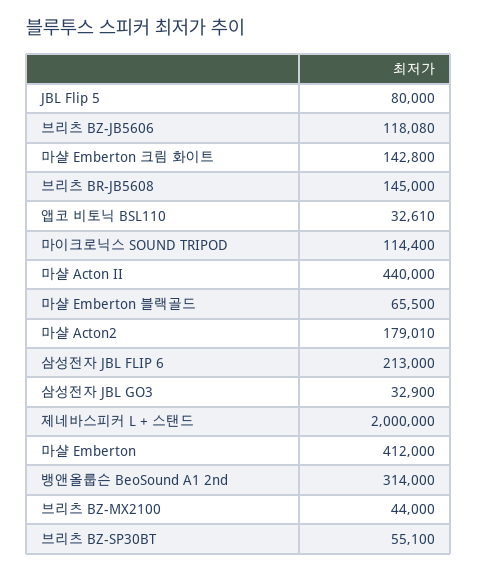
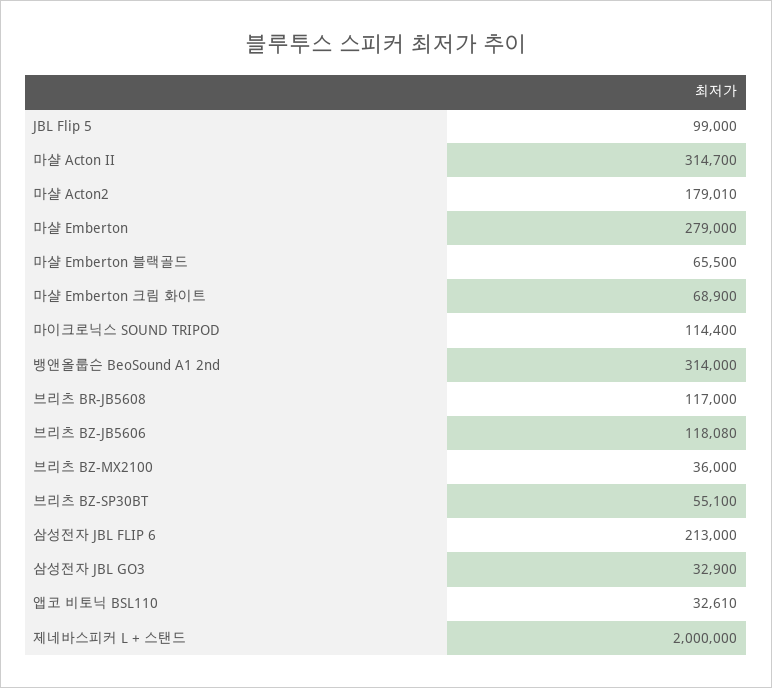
JBL Flip 5: 80000 -> 99000
마샬 Emberton 크림 화이트: 142800 -> 68900
브리츠 BR-JB5608: 145000 -> 117000
마샬 Acton II: 440000 -> 314700
마샬 Emberton: 412000 -> 279000
브리츠 BZ-MX2100: 44000 -> 36000

